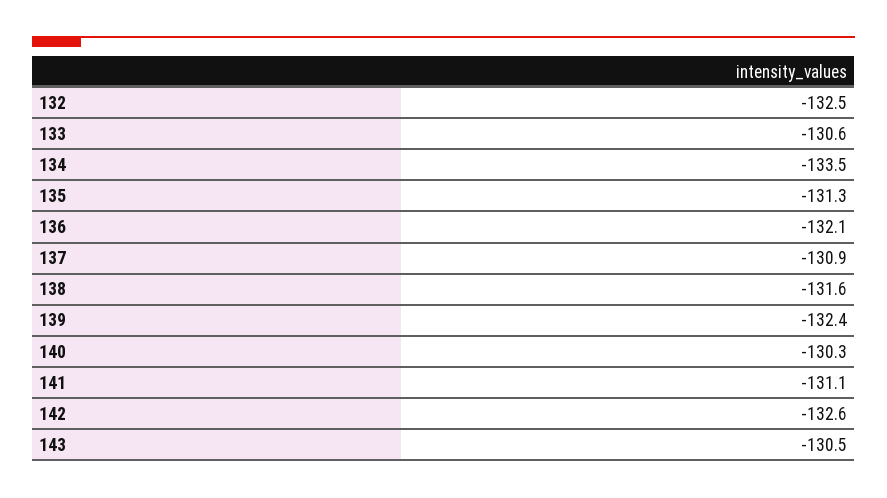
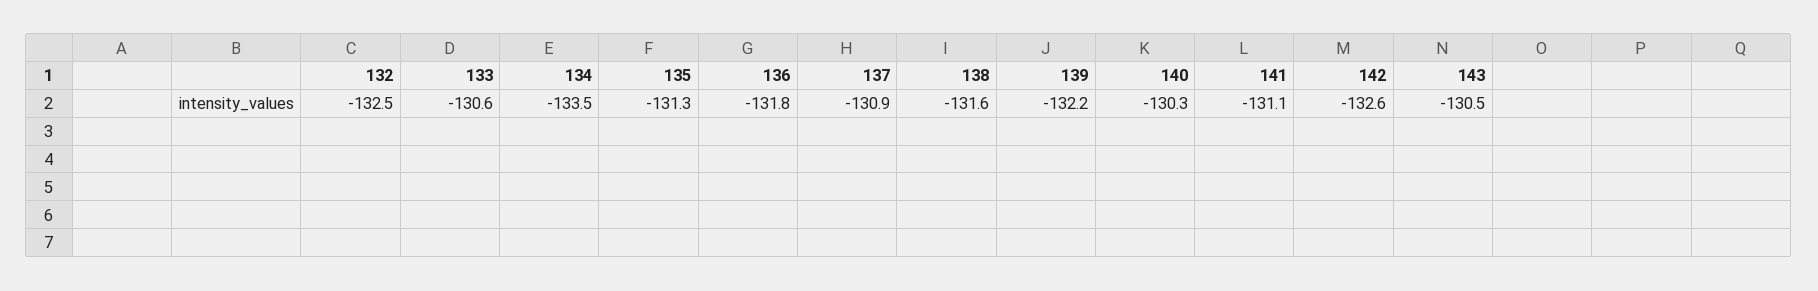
136: -132.1 -> -131.8
139: -132.4 -> -132.2

